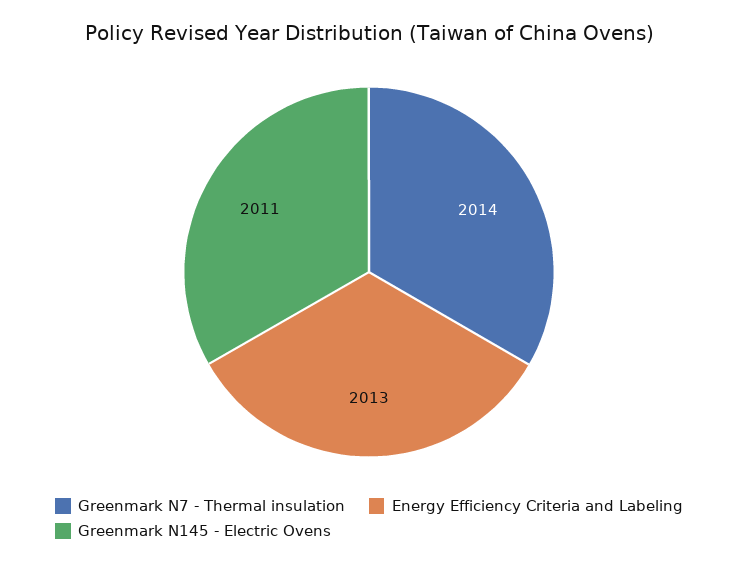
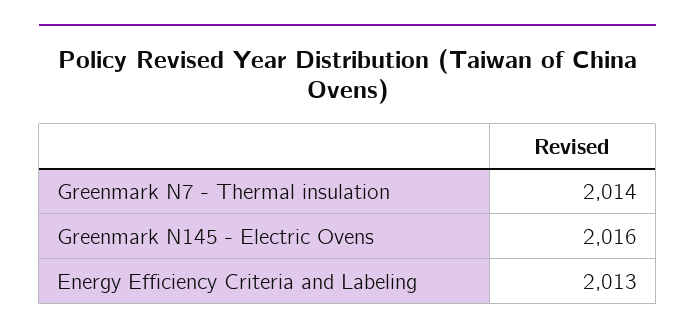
Greenmark N145 - Electric Ovens: 2011 -> 2016

